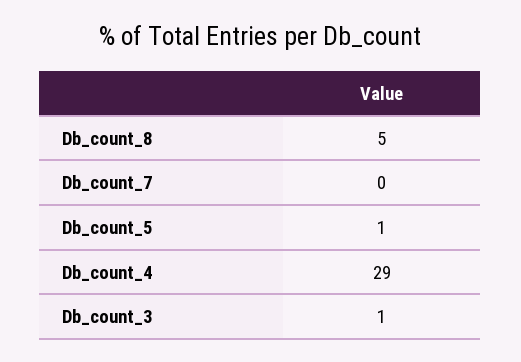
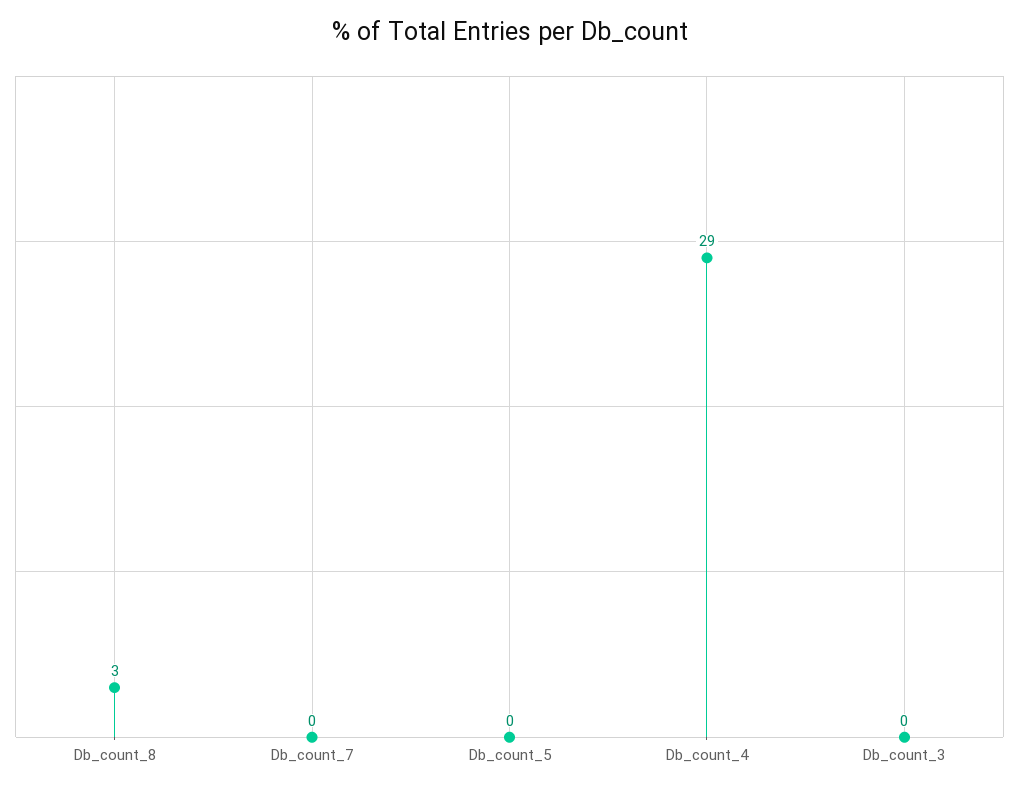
Db_count_8: 5 -> 3
Db_count_5: 1 -> 0
Db_count_3: 1 -> 0

